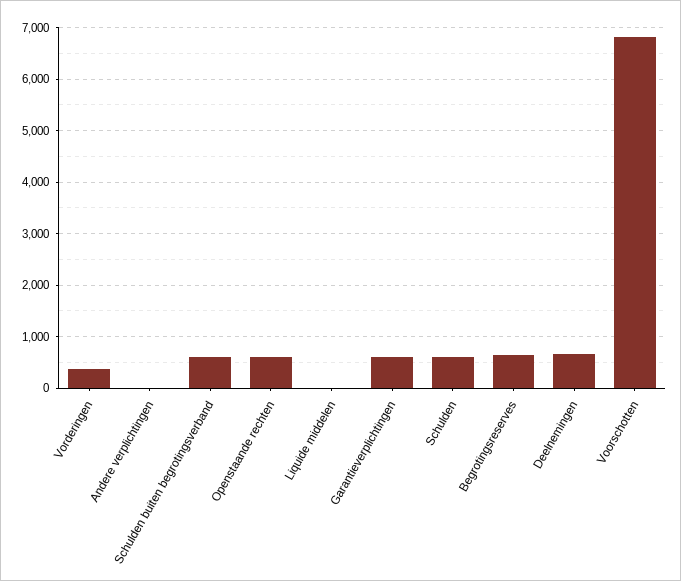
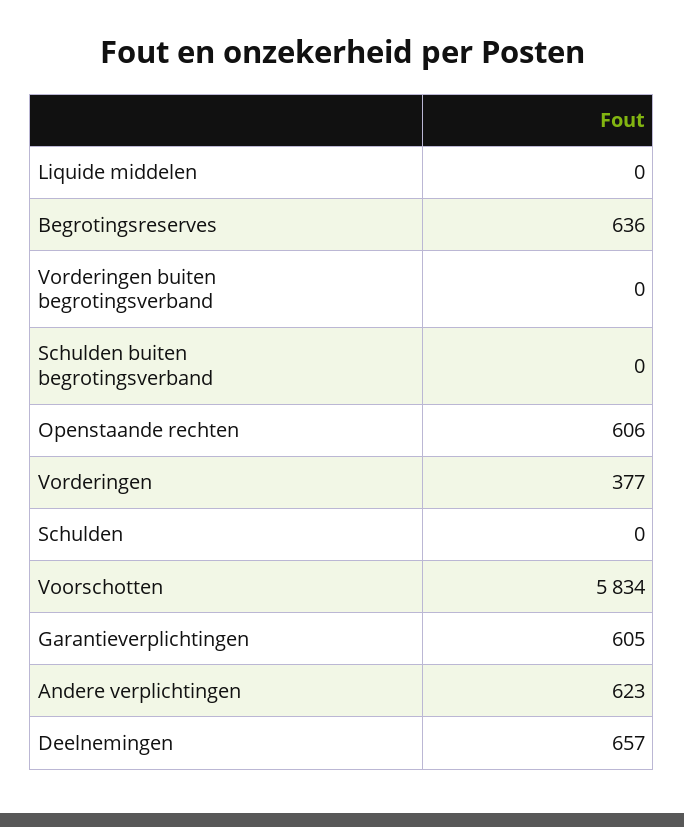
Andere verplichtingen: 0 -> 623
Schulden buiten begrotingsverband: 600 -> 0
Schulden: 600 -> 0
Voorschotten: 6800 -> 5834
Vorderingen buiten begrotingsverband: none -> 0

